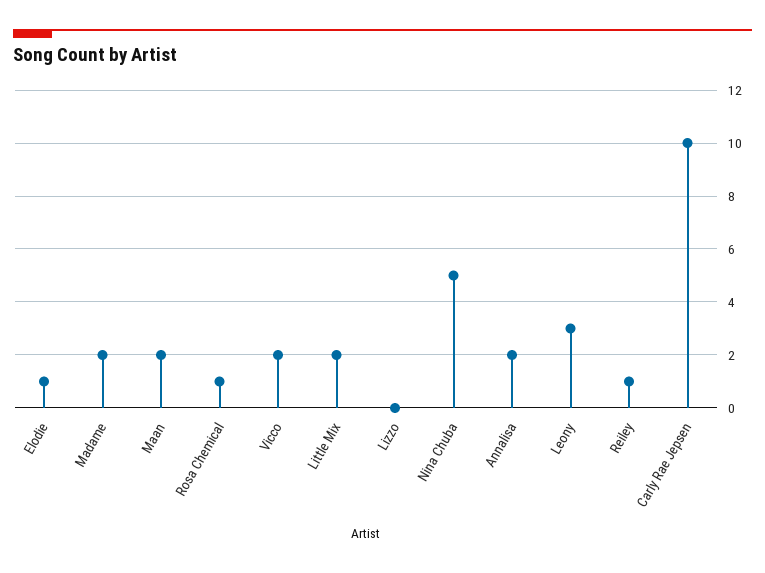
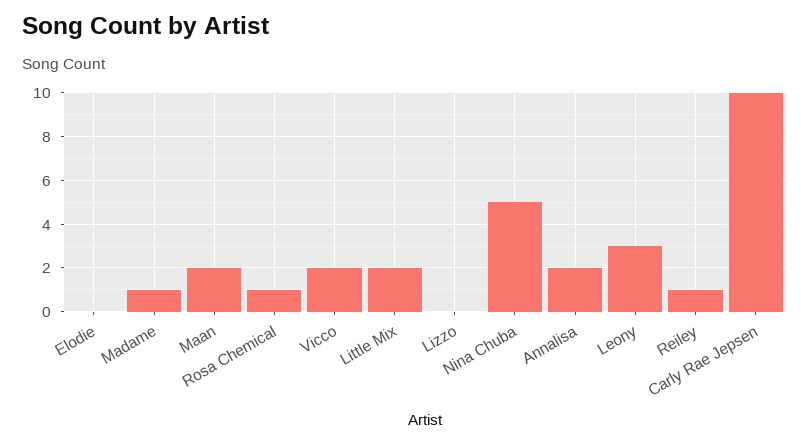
Elodie: 1 -> 0
Madame: 2 -> 1

